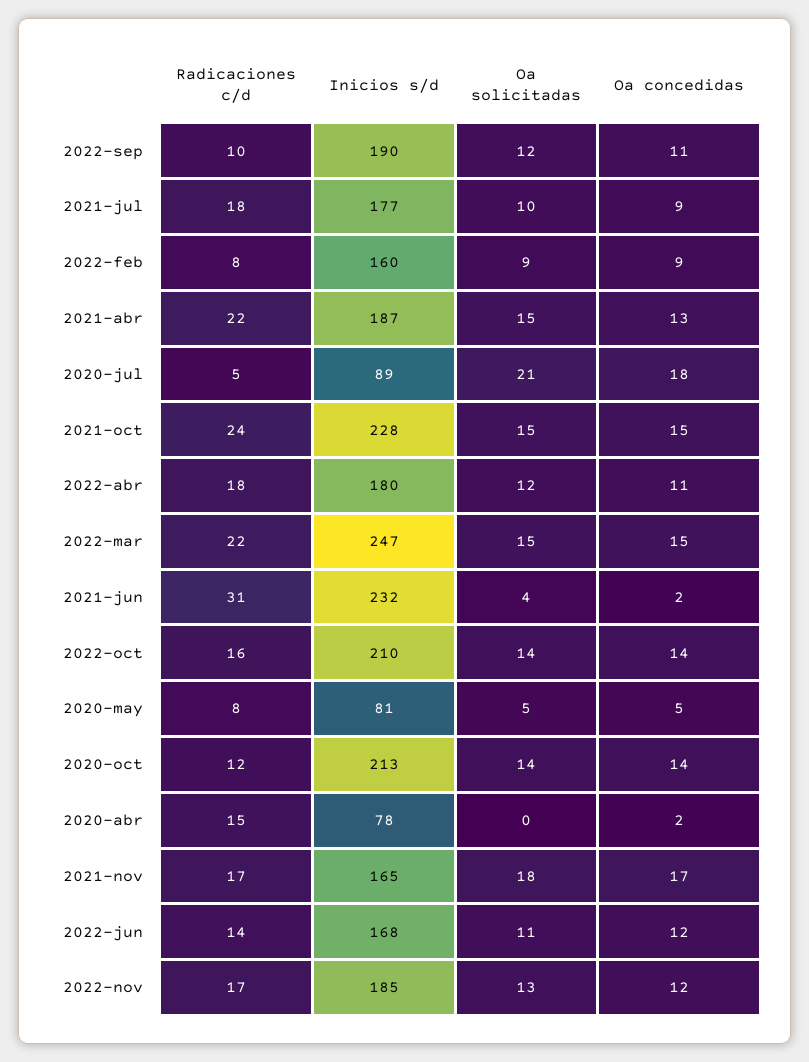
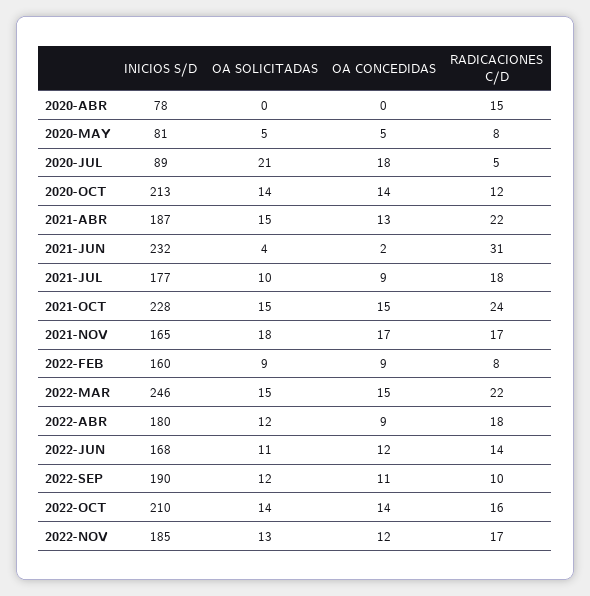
Oa concedidas, 2022-abr: 11 -> 9
Inicios s/d, 2022-mar: 247 -> 246
Oa concedidas, 2020-abr: 2 -> 0

